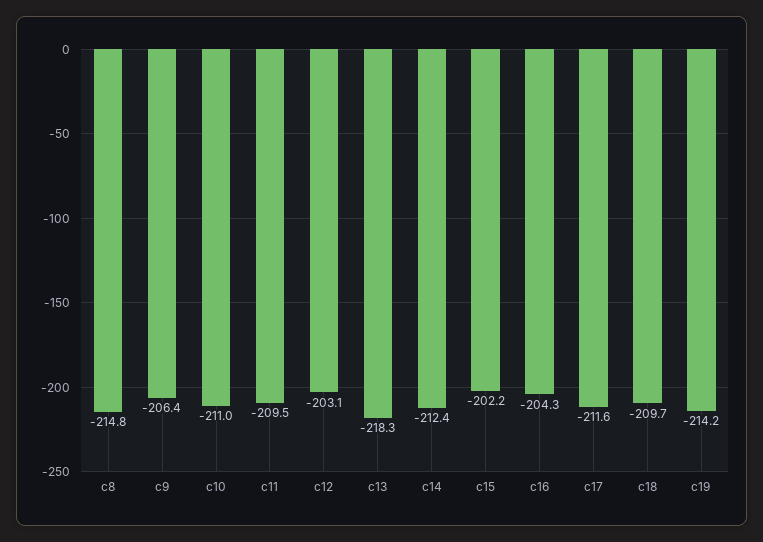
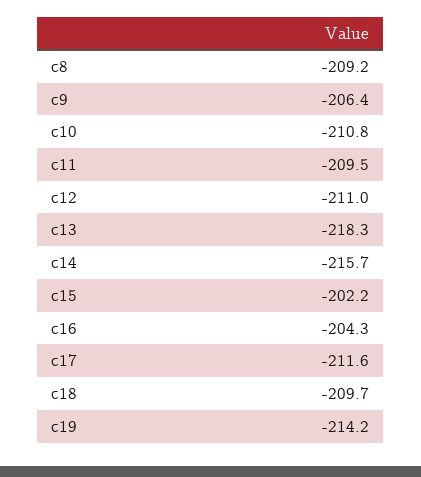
c8: -214.8 -> -209.2
c10: -211 -> -210.8
c12: -203.1 -> -211
c14: -212.4 -> -215.7

